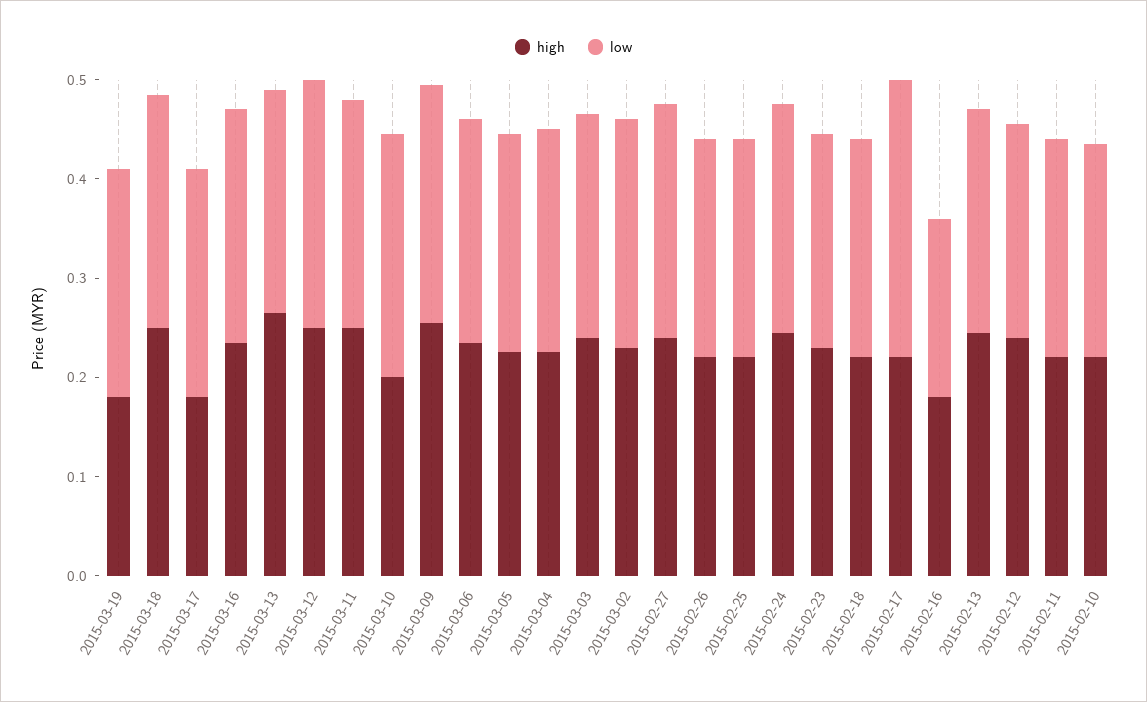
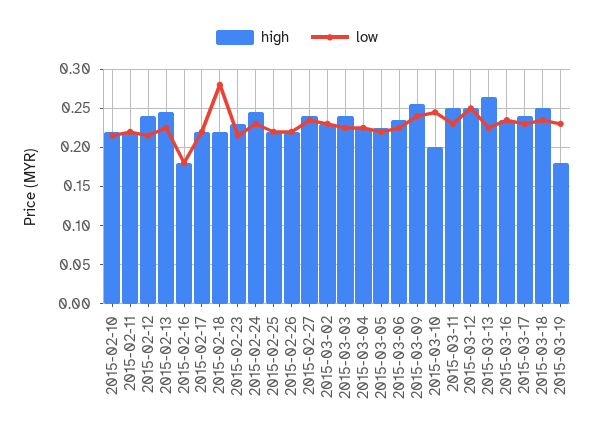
high, 2015-03-17: 0.18 -> 0.24
low, 2015-02-18: 0.22 -> 0.28
low, 2015-02-17: 0.28 -> 0.22

